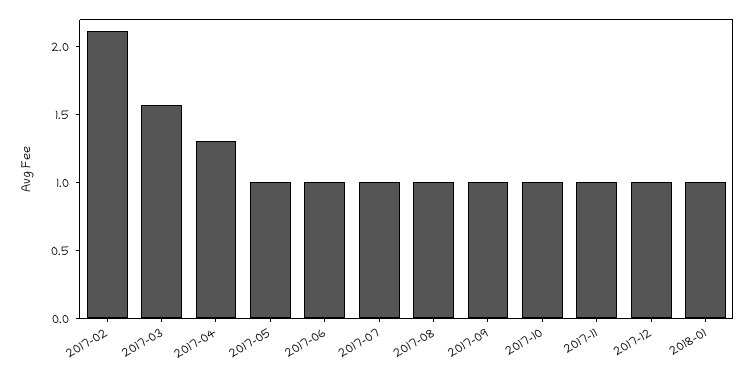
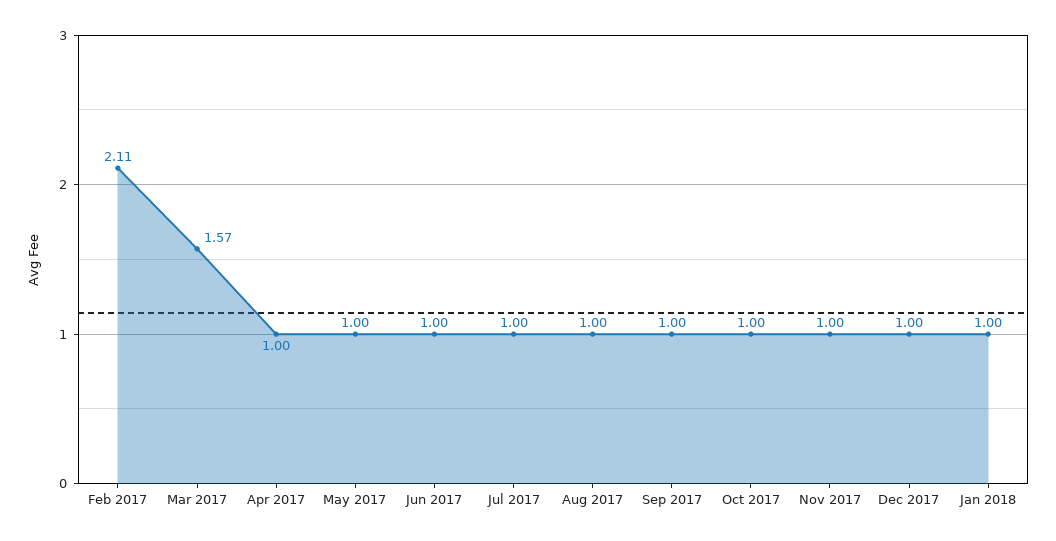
2017-04: 1.3 -> 1

